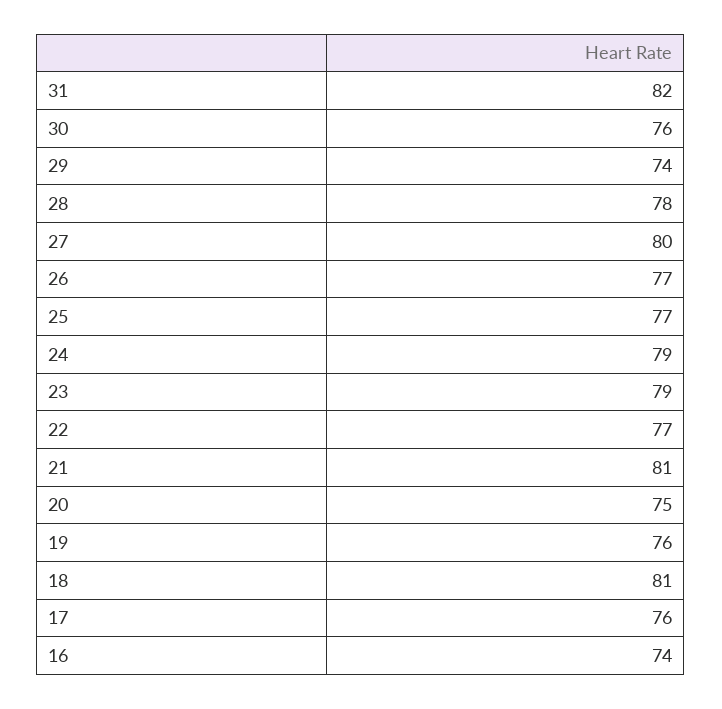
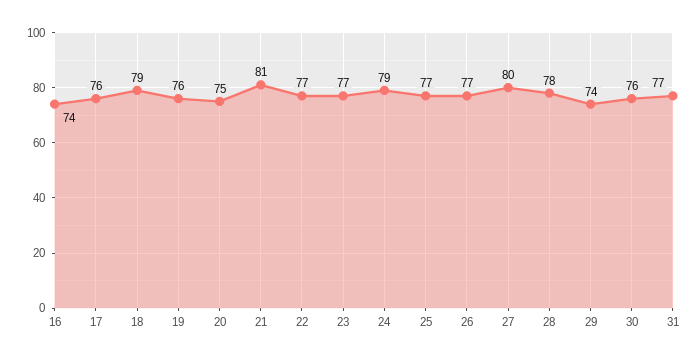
31: 82 -> 77
23: 79 -> 77
18: 81 -> 79

